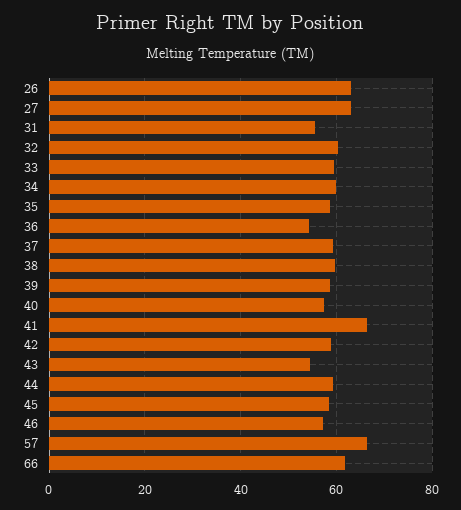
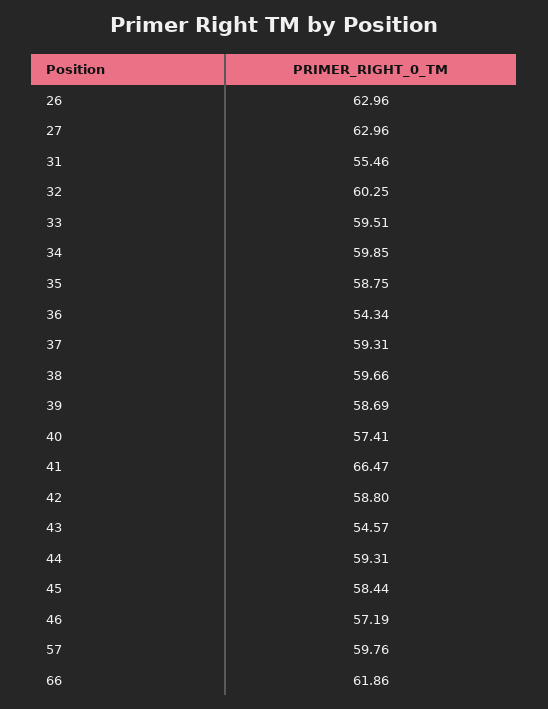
57: 66 -> 59.76

